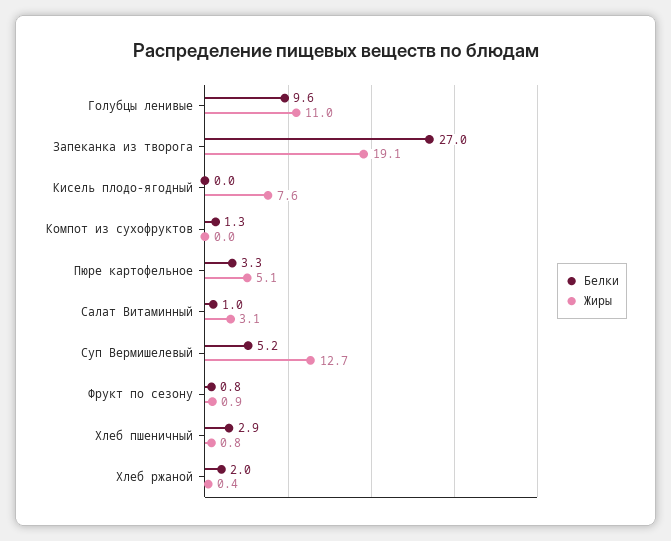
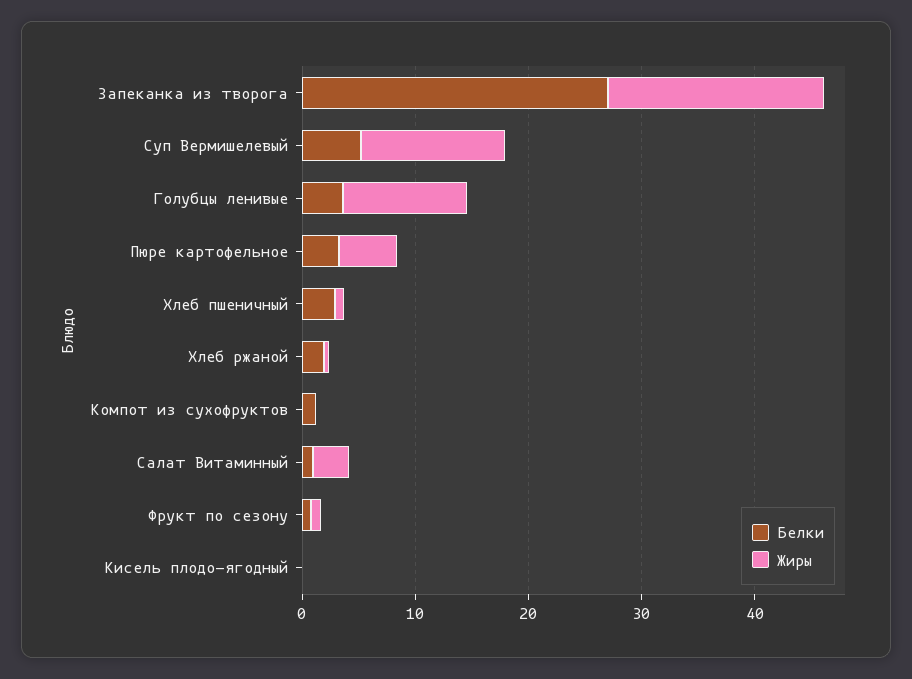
Белки, Голубцы ленивые: 9.6 -> 4
Жиры, Кисель плодо-ягодный: 7.6 -> 0

